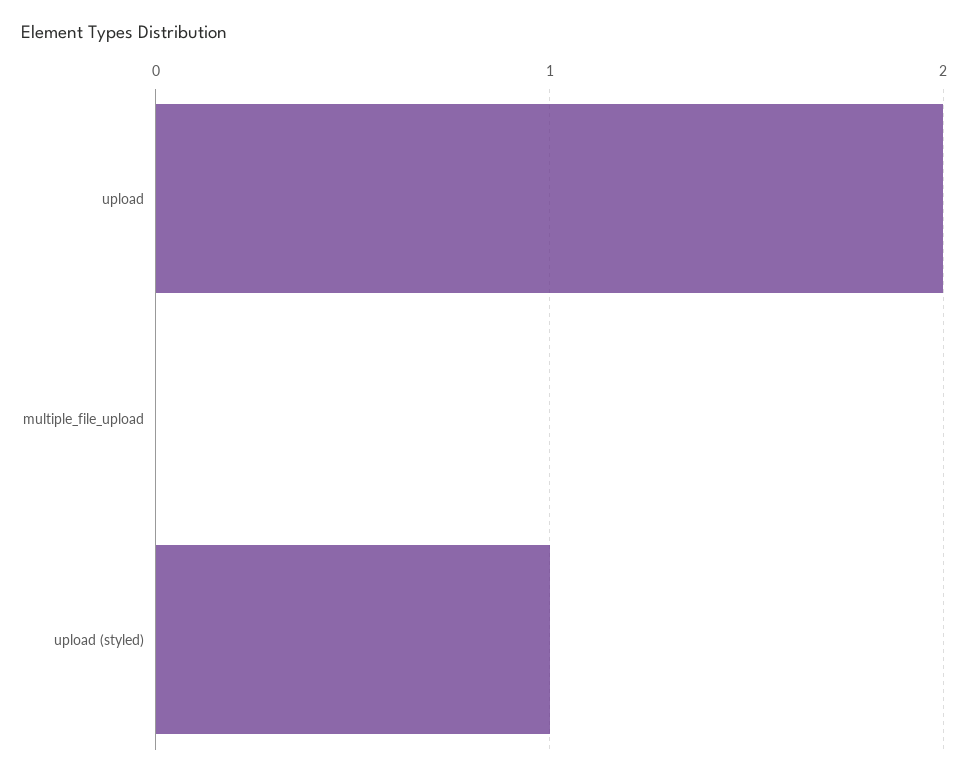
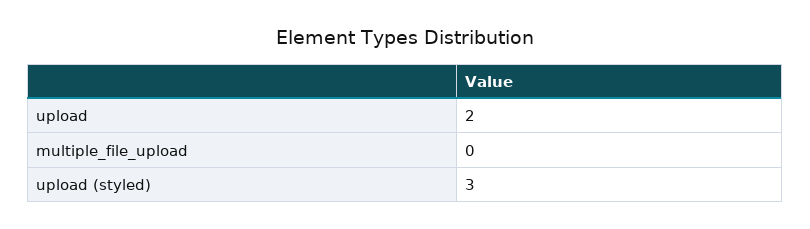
upload (styled): 1 -> 3

